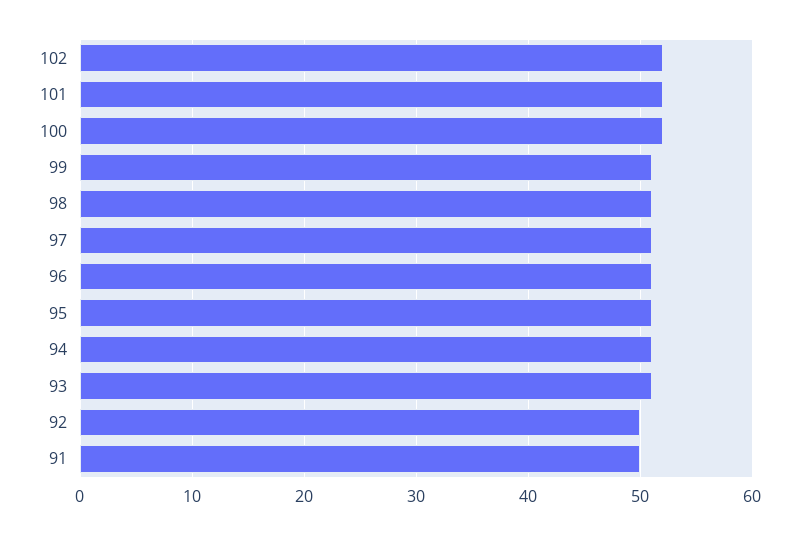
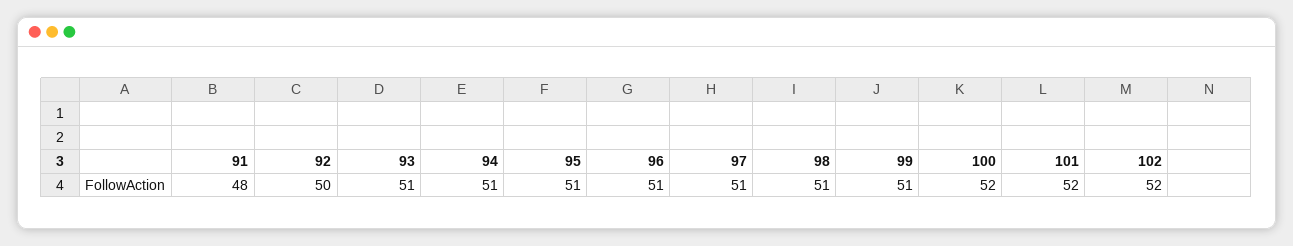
91: 50 -> 48

